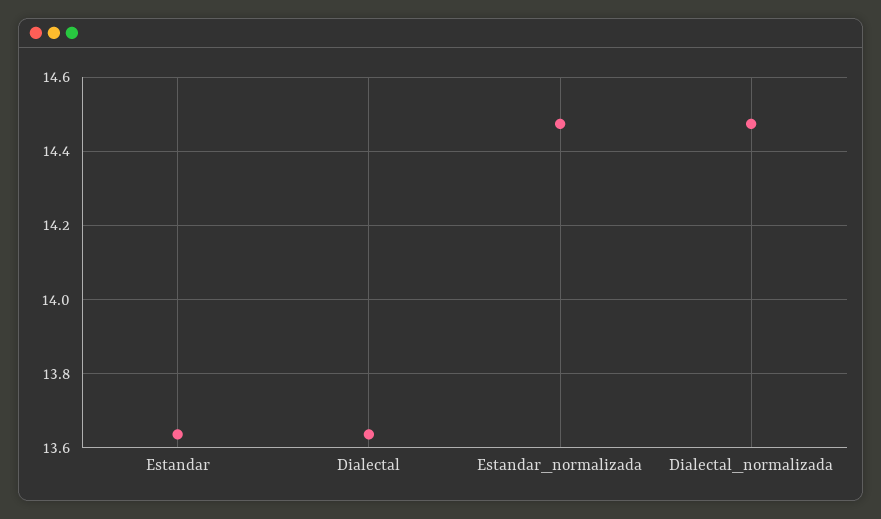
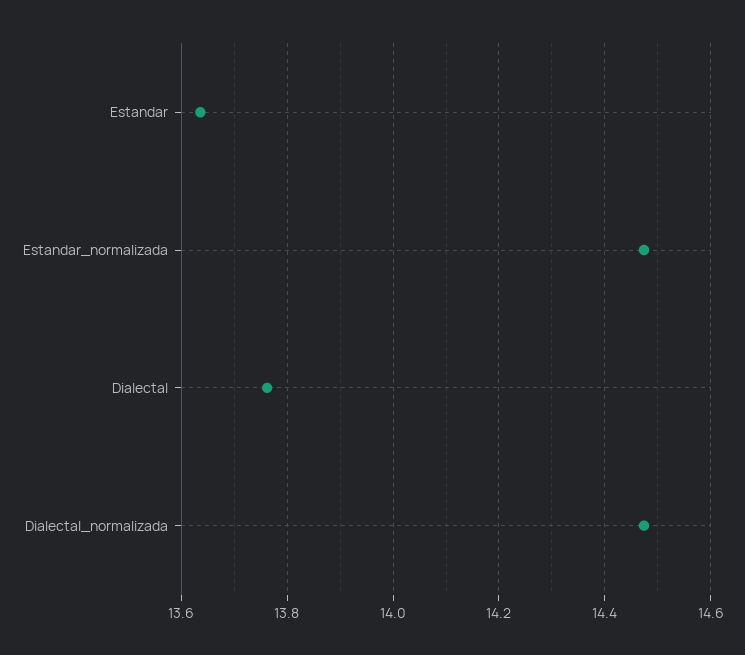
Dialectal: 13.64 -> 13.76

